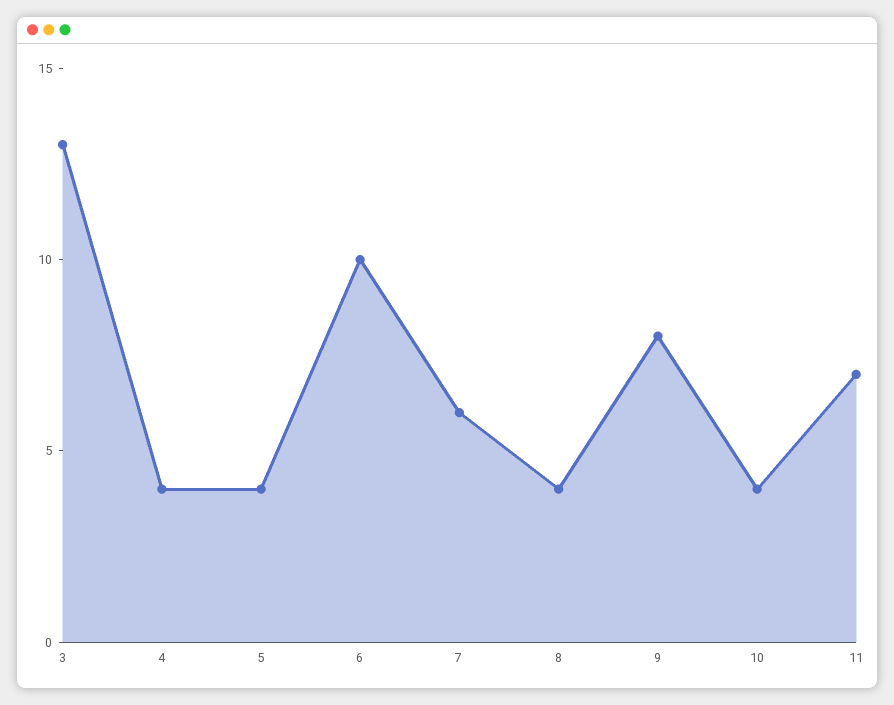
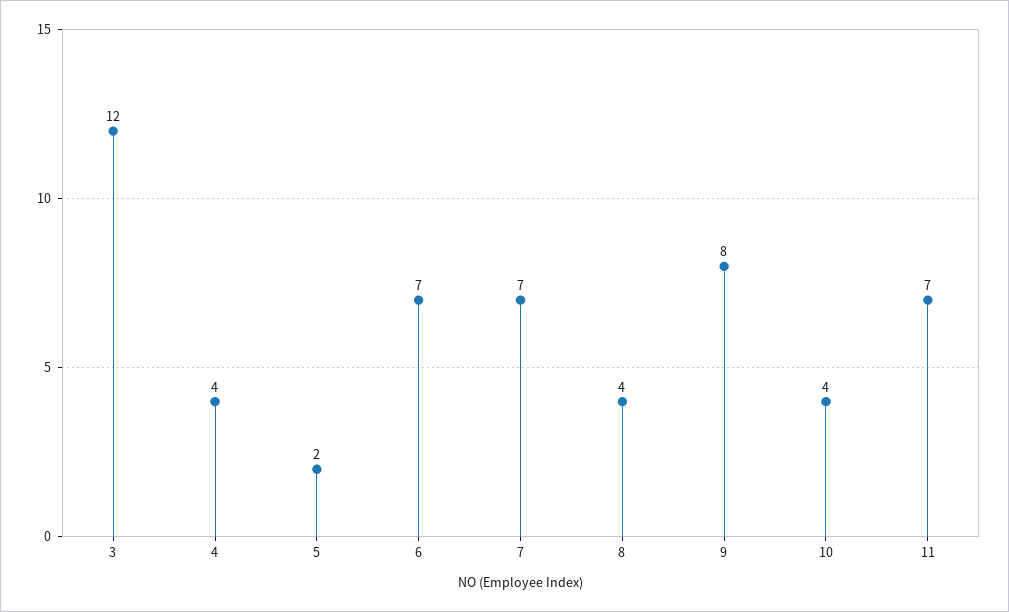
3: 13 -> 12
5: 4 -> 2
6: 10 -> 7
7: 6 -> 7

